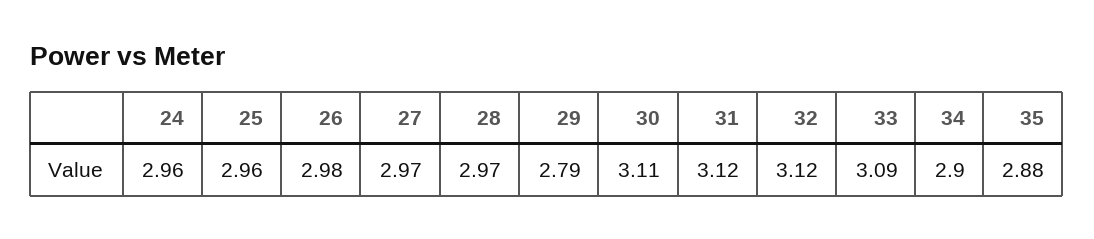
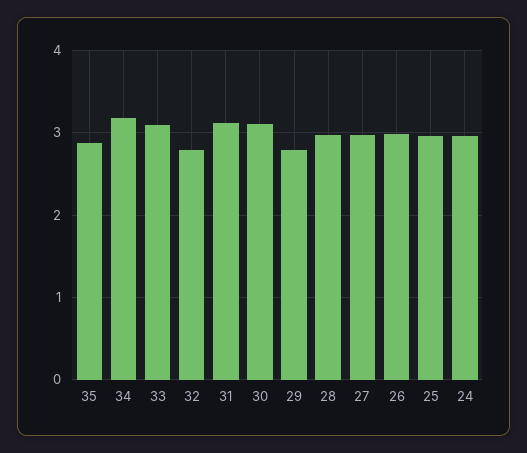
32: 3.12 -> 2.8
34: 2.9 -> 3.2

